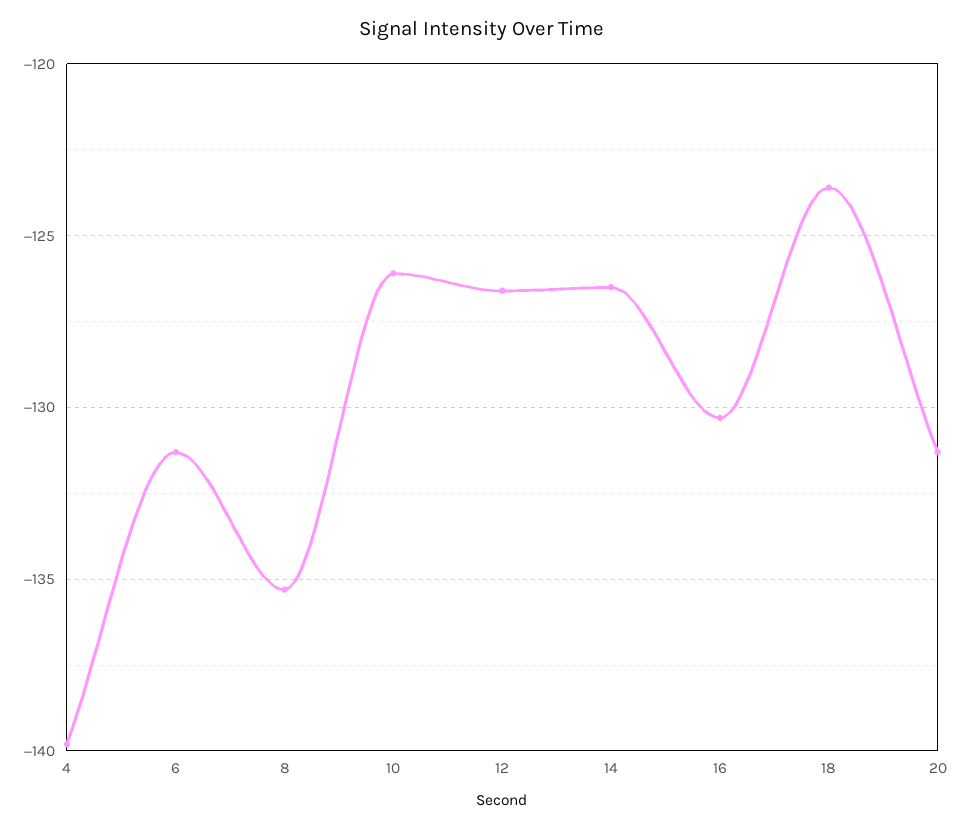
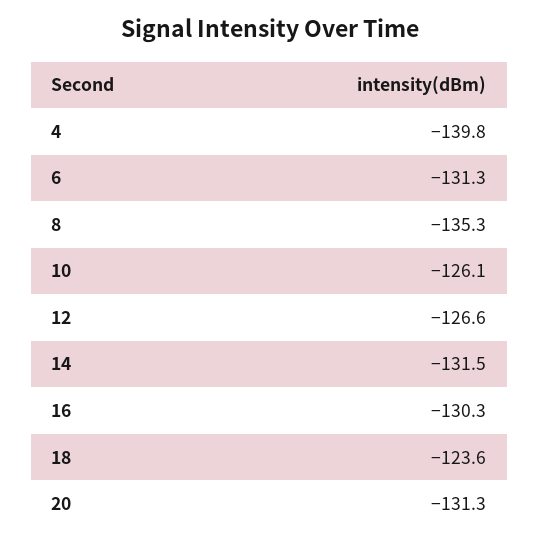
14: -126.5 -> -131.5

